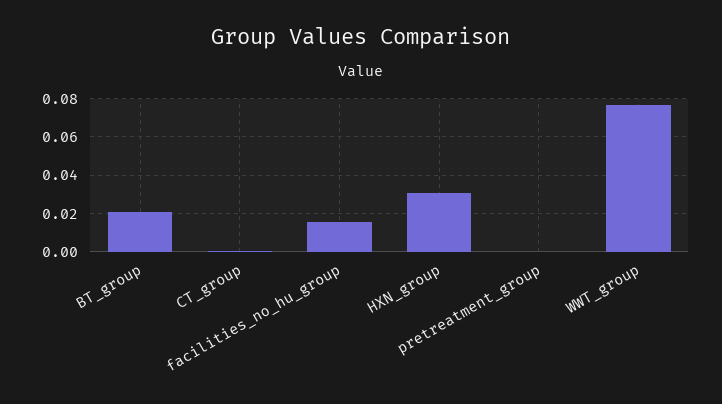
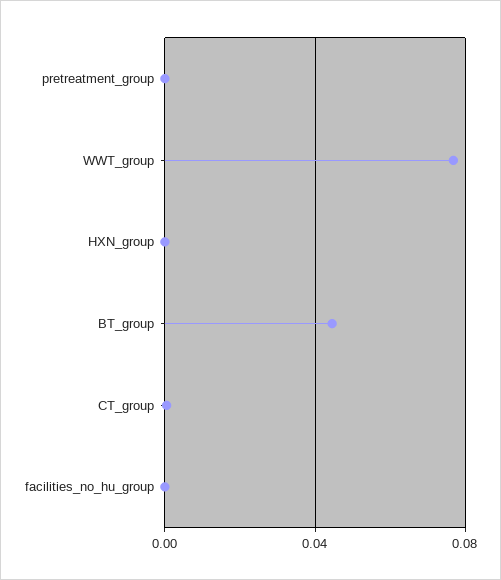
BT_group: 0.02 -> 0.045
facilities_no_hu_group: 0.015 -> 0
HXN_group: 0.03 -> 0

